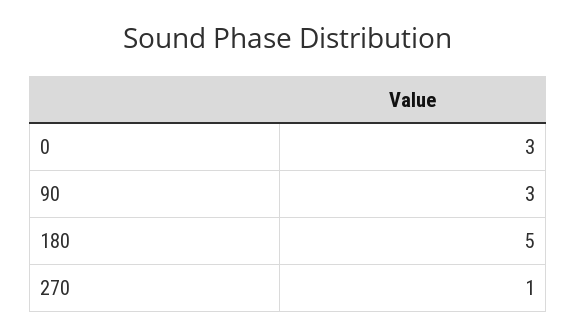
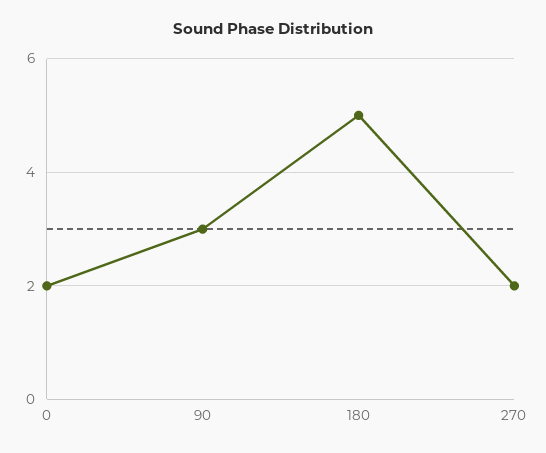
0: 3 -> 2
270: 1 -> 2

